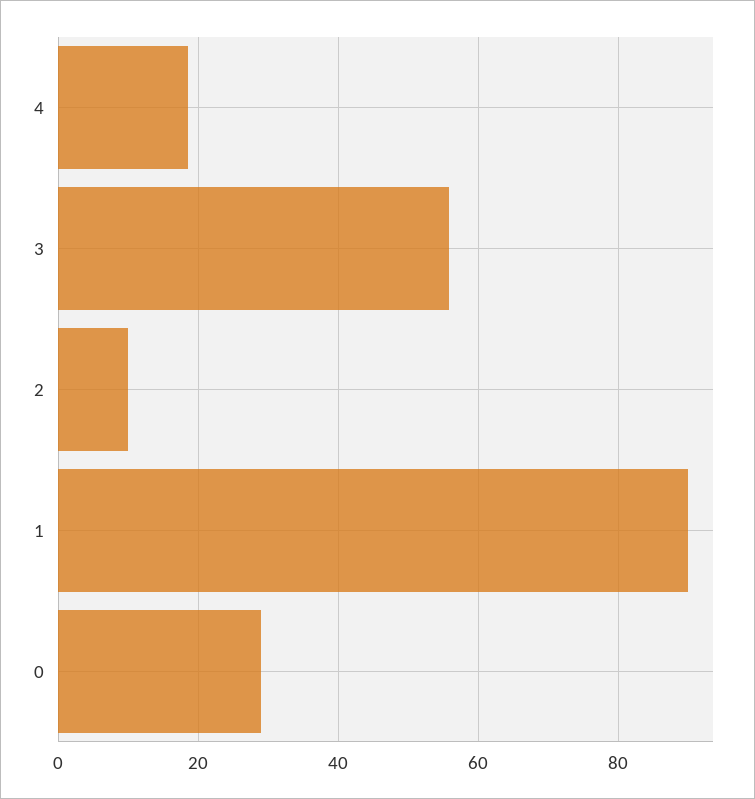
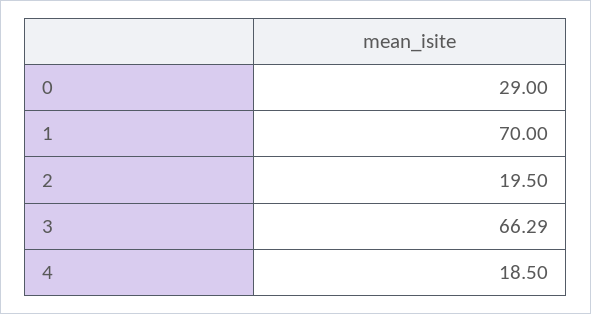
3: 56 -> 66.29
2: 10 -> 19.5
1: 90 -> 70

